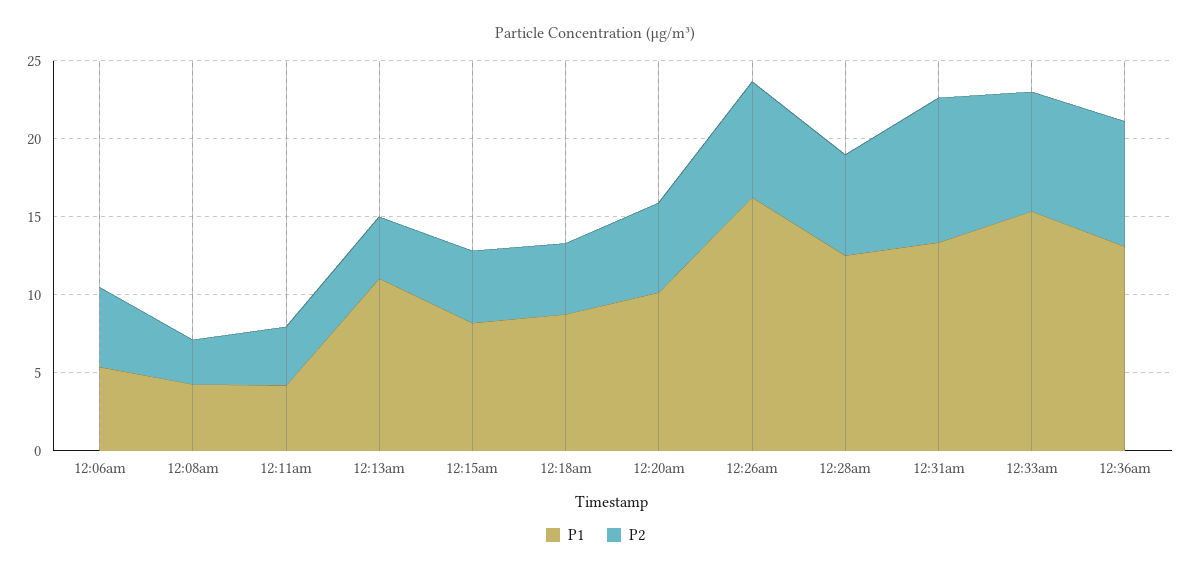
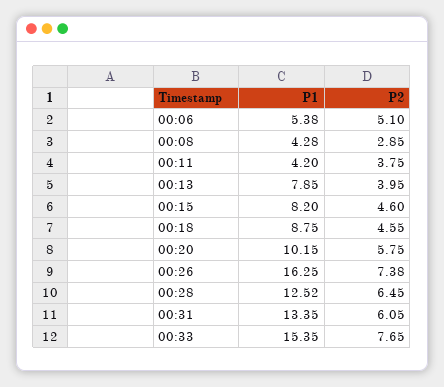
P1, 12:13am: 11 -> 7.85
P2, 12:31am: 9 -> 6.05
P1, 12:36am: 13 -> none
P2, 12:36am: 8 -> none

